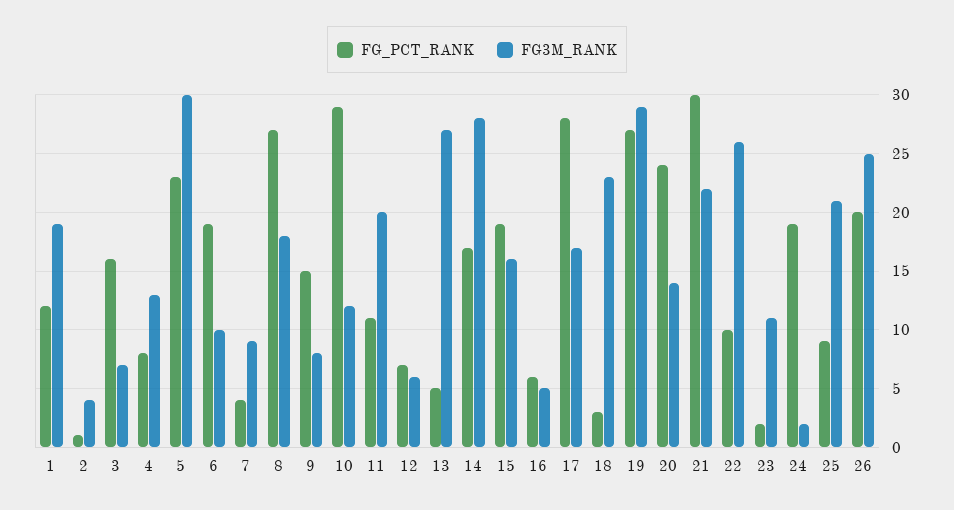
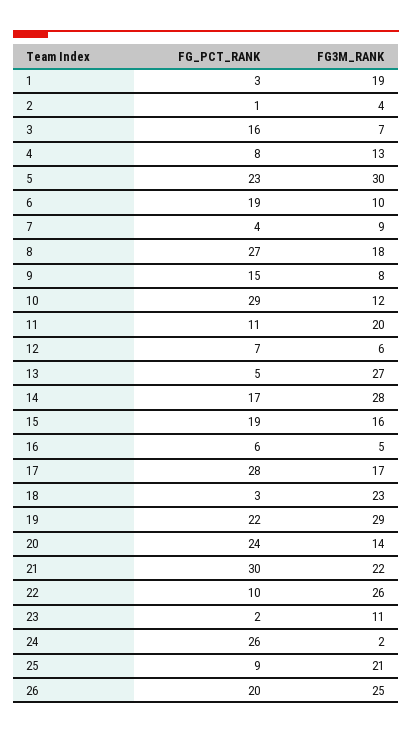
FG_PCT_RANK, 1: 12 -> 3
FG_PCT_RANK, 19: 27 -> 22
FG_PCT_RANK, 24: 19 -> 26

